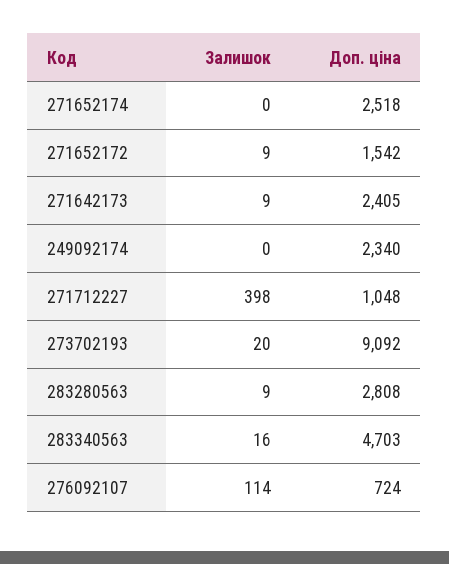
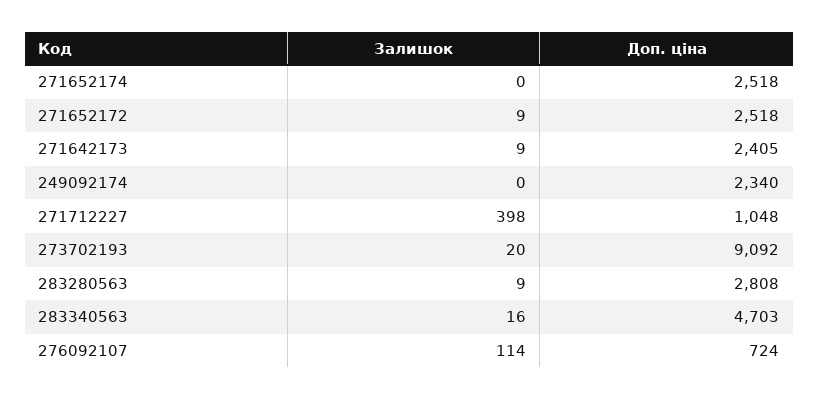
Доп. ціна, 271652172: 1542 -> 2518

